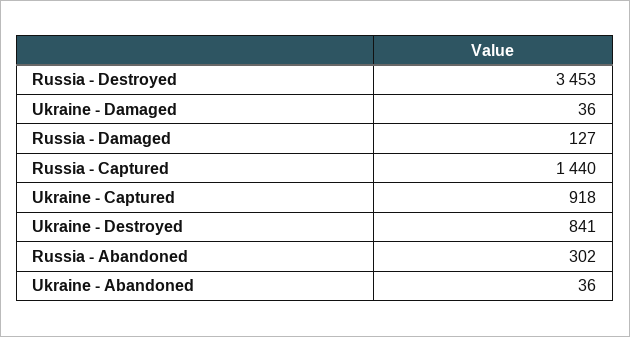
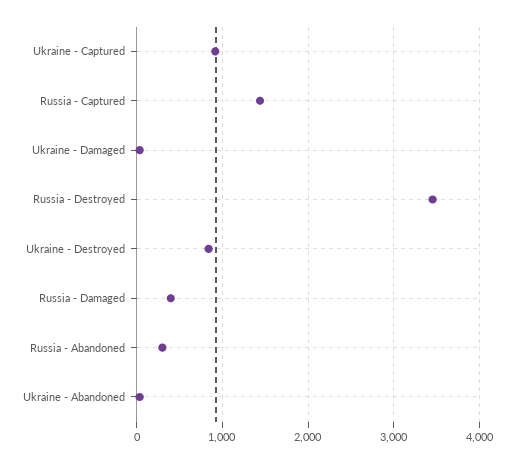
Russia - Damaged: 127 -> 400

